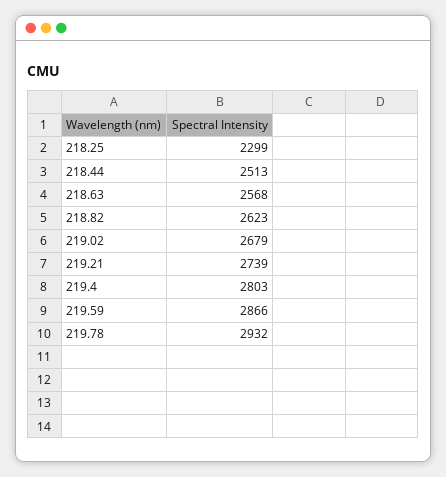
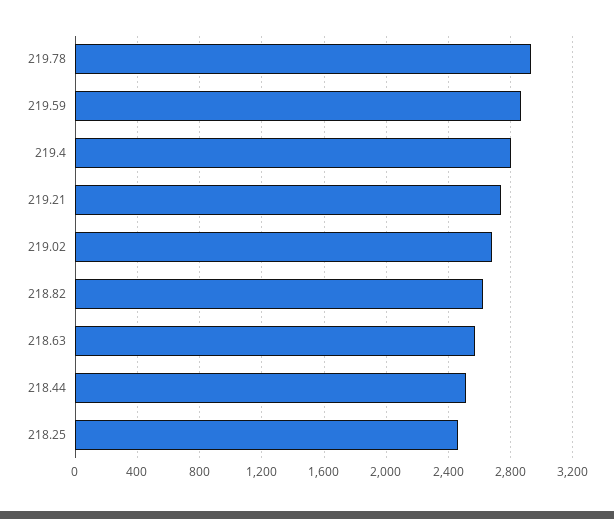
218.25: 2299 -> 2450

